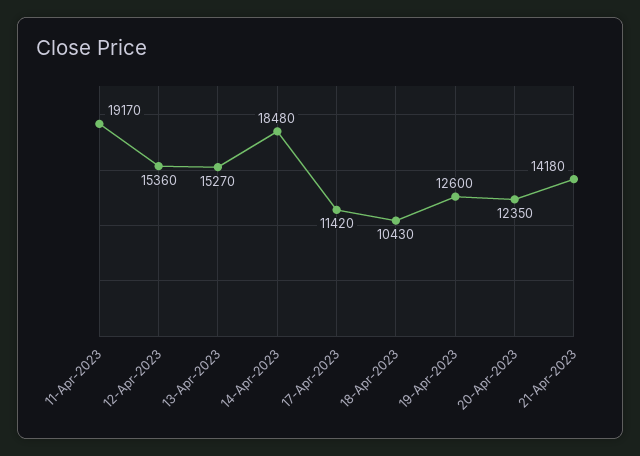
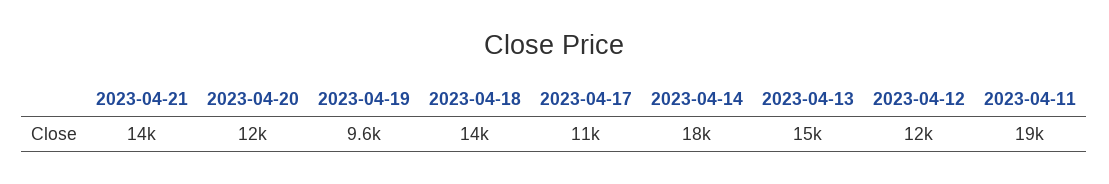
12-Apr-2023: 15360 -> 12000
18-Apr-2023: 10430 -> 14000
19-Apr-2023: 12600 -> 9600

